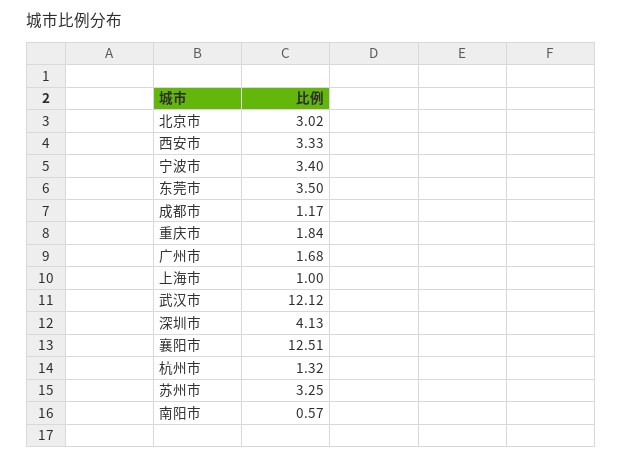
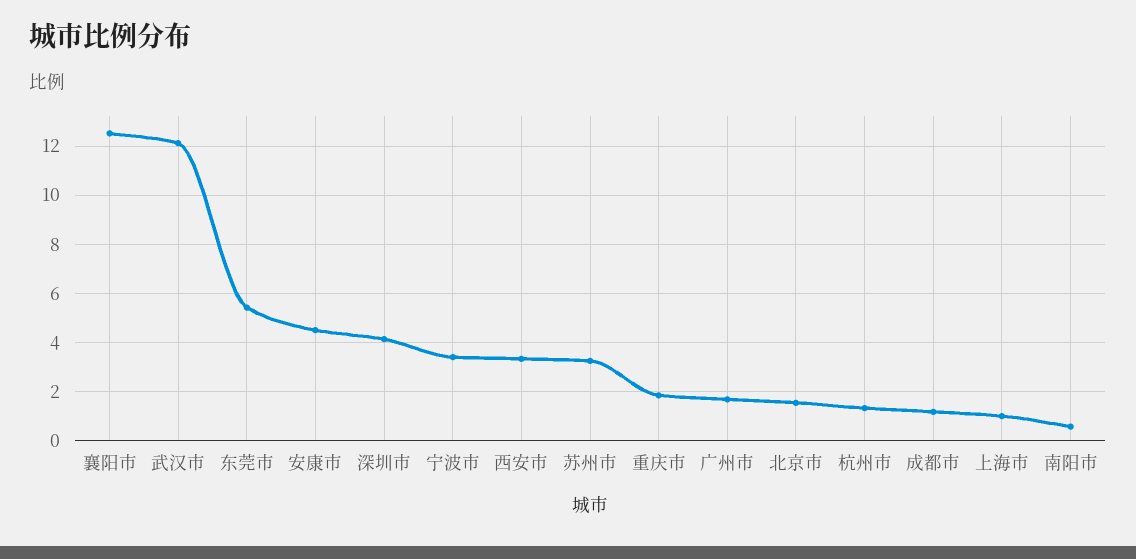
北京市: 3.02 -> 1.5
东莞市: 3.5 -> 5.5
安康市: none -> 4.5

